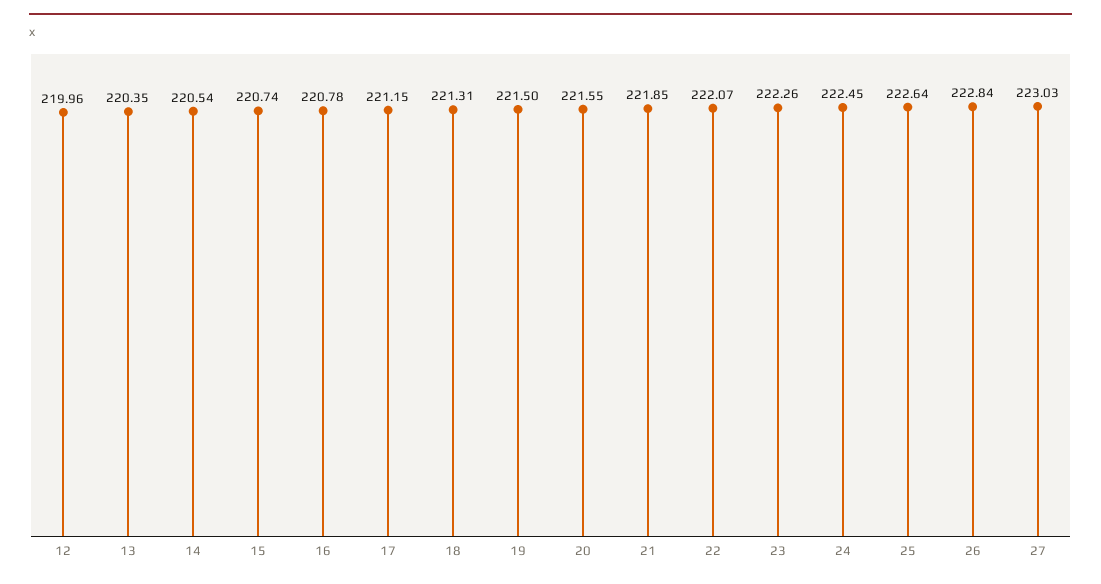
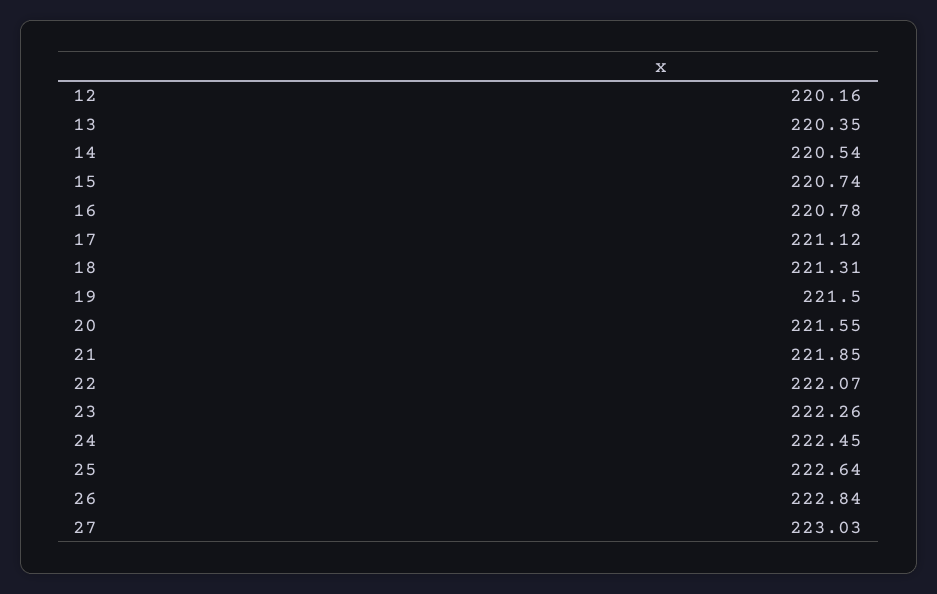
12: 219.96 -> 220.16
17: 221.15 -> 221.12

